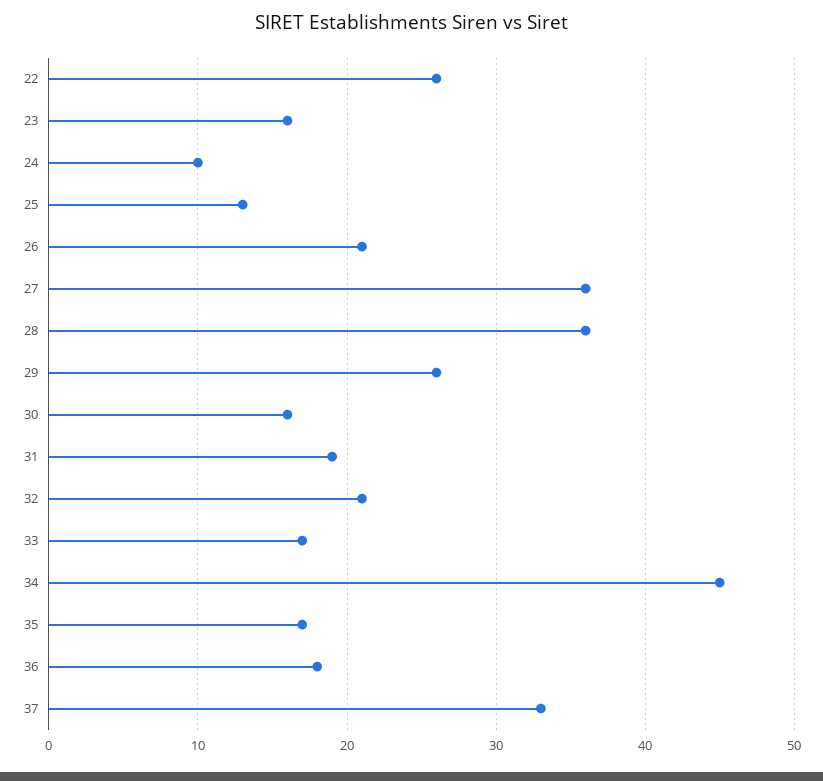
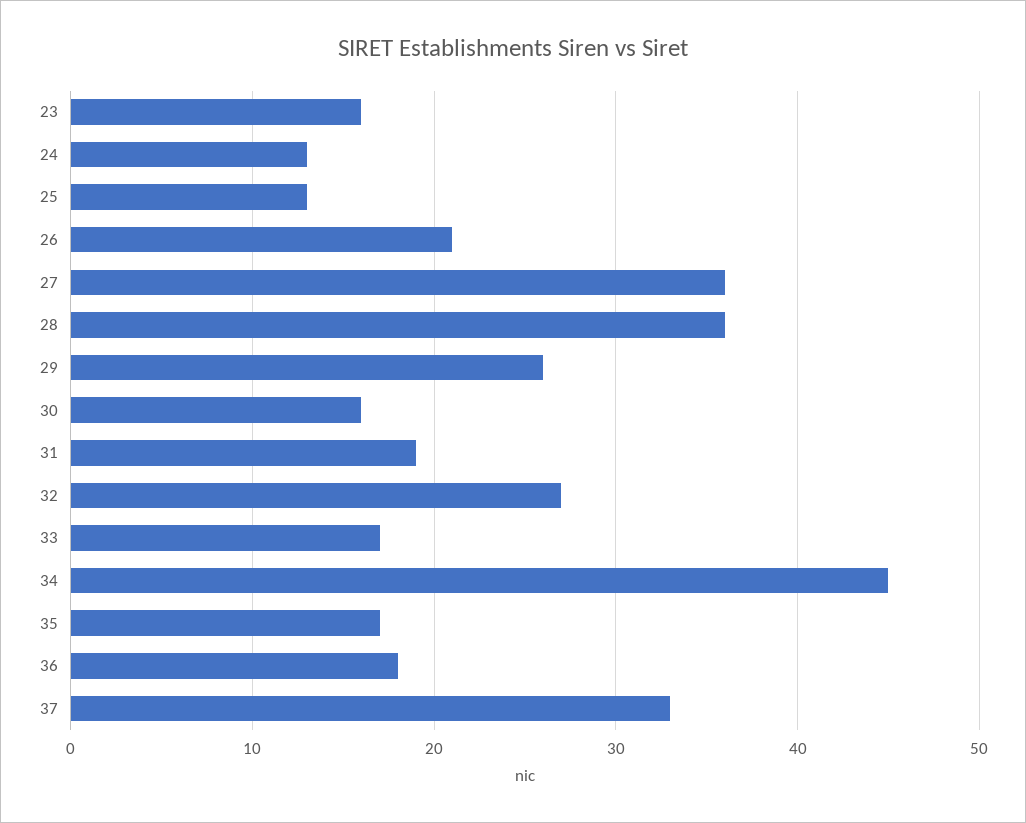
22: 26 -> none
24: 10 -> 13
32: 21 -> 27

